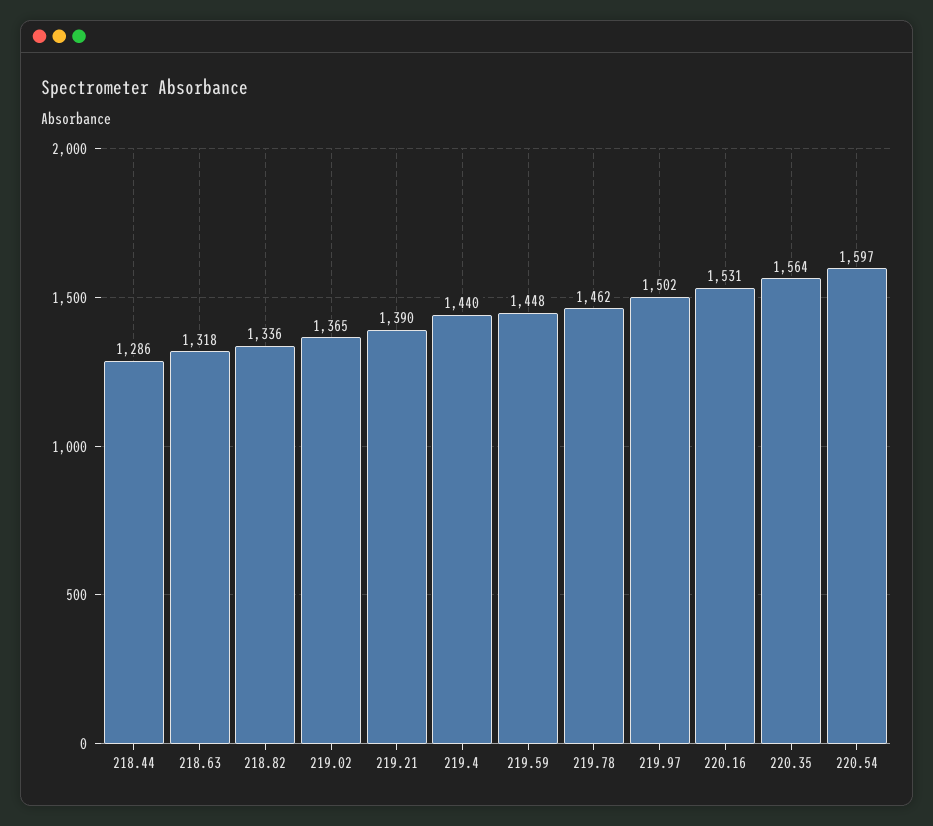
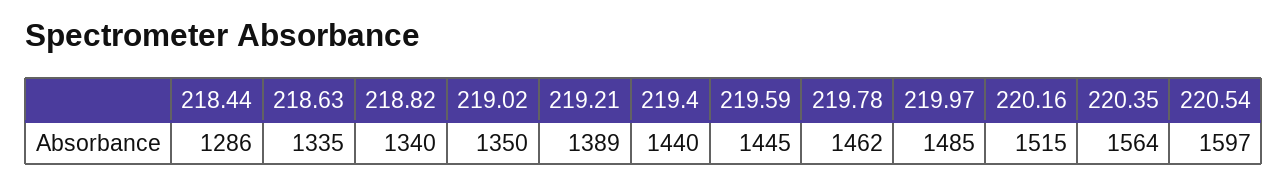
218.63: 1318 -> 1335
218.82: 1336 -> 1340
219.02: 1365 -> 1350
219.21: 1390 -> 1389
219.59: 1448 -> 1445
219.97: 1502 -> 1485
220.16: 1531 -> 1515

